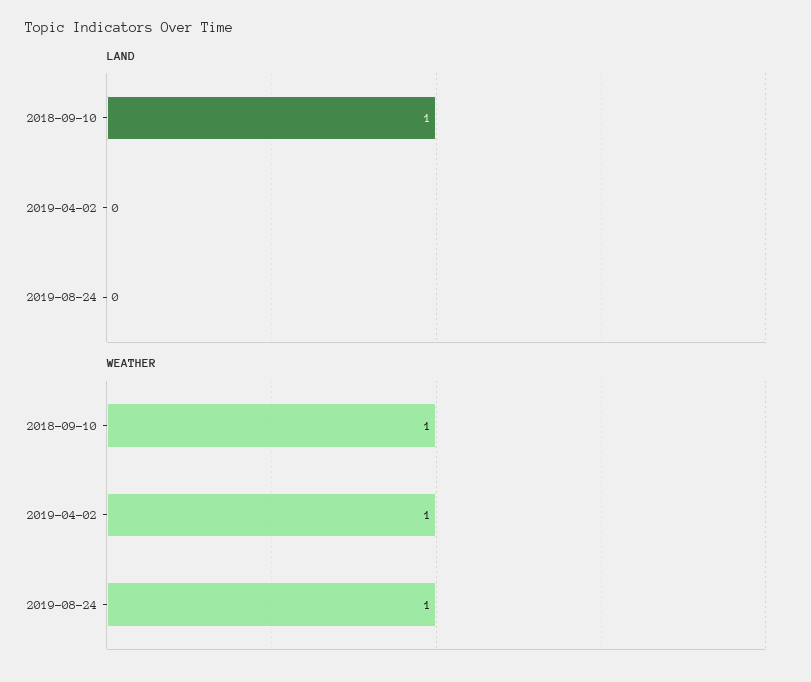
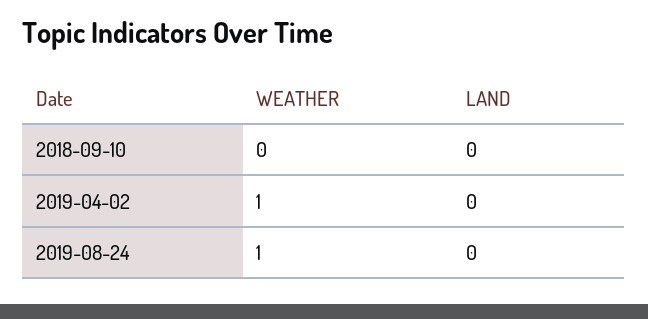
LAND, 2018-09-10: 1 -> 0
WEATHER, 2018-09-10: 1 -> 0

